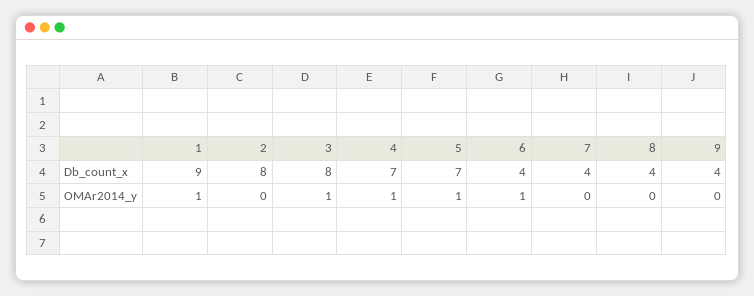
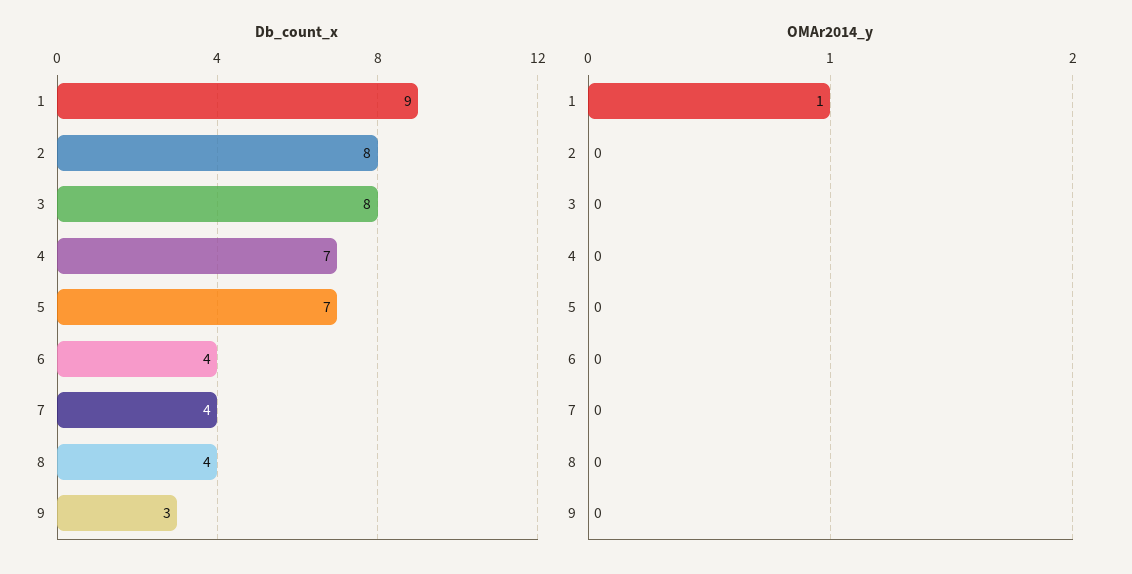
Db_count_x, 9: 4 -> 3
OMAr2014_y, 3: 1 -> 0
OMAr2014_y, 4: 1 -> 0
OMAr2014_y, 5: 1 -> 0
OMAr2014_y, 6: 1 -> 0

